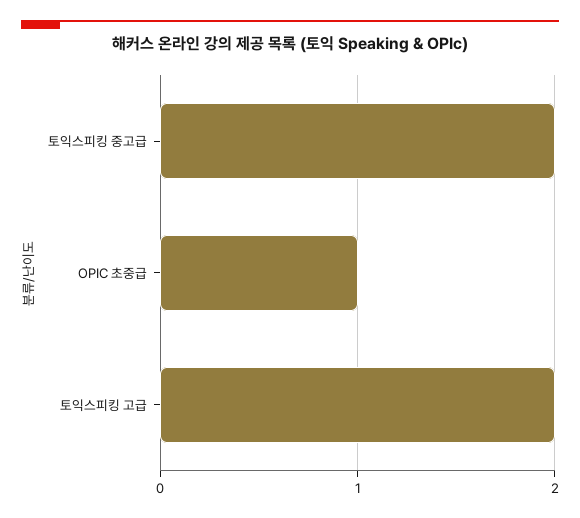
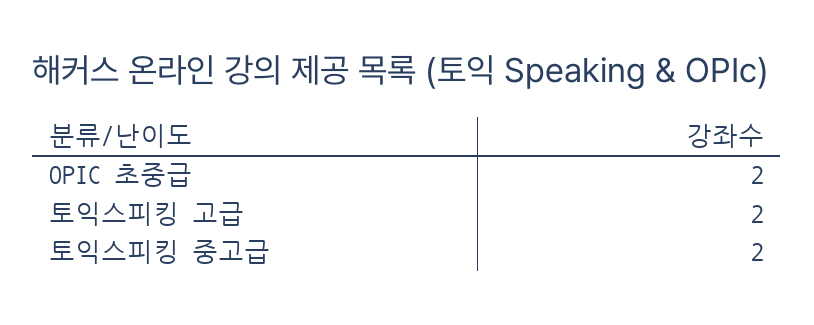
OPIC 초중급: 1 -> 2

